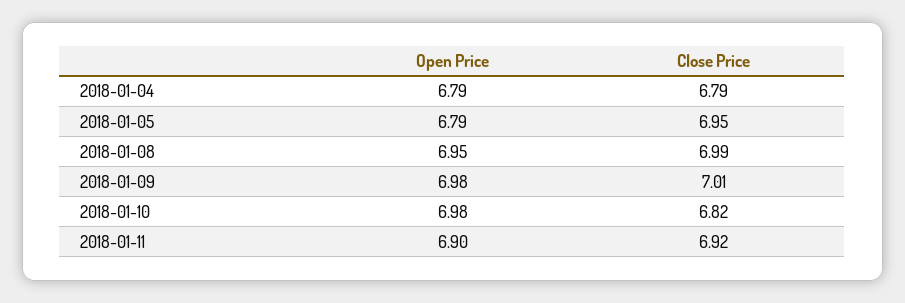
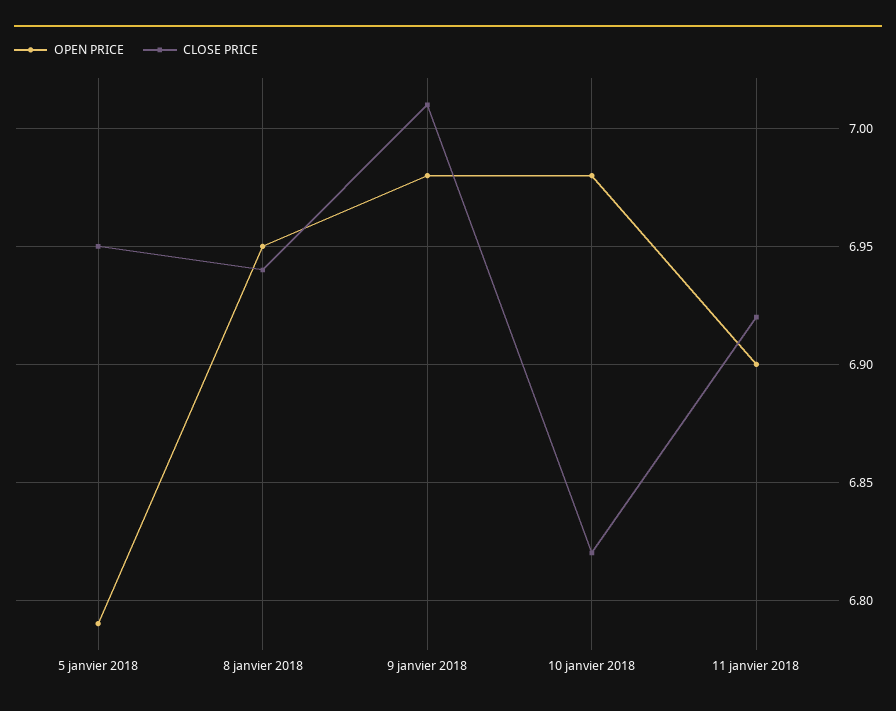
Open Price, 2018-01-04: 6.79 -> none
Close Price, 2018-01-04: 6.79 -> none
Close Price, 2018-01-08: 6.99 -> 6.94

